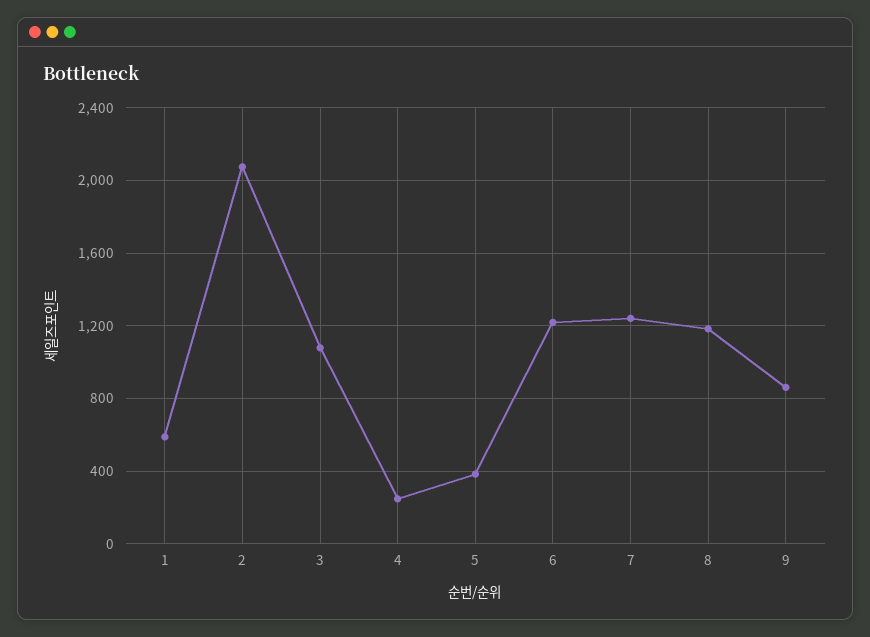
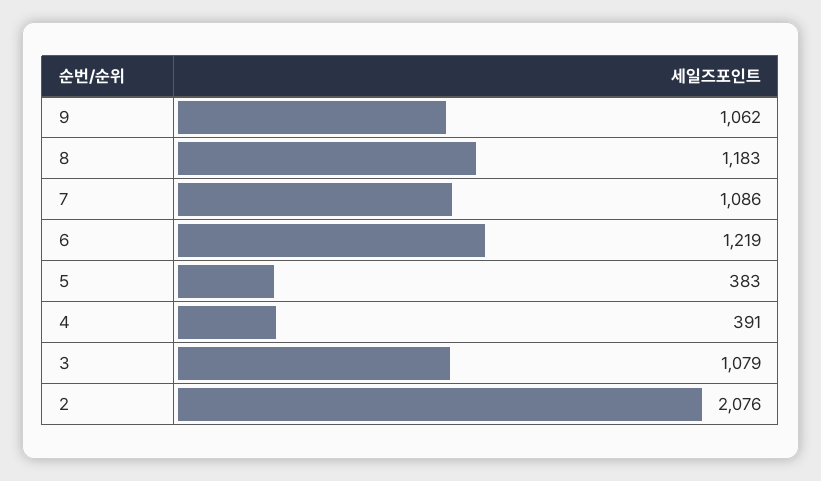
1: 600 -> none
4: 250 -> 391
7: 1250 -> 1086
9: 850 -> 1062

